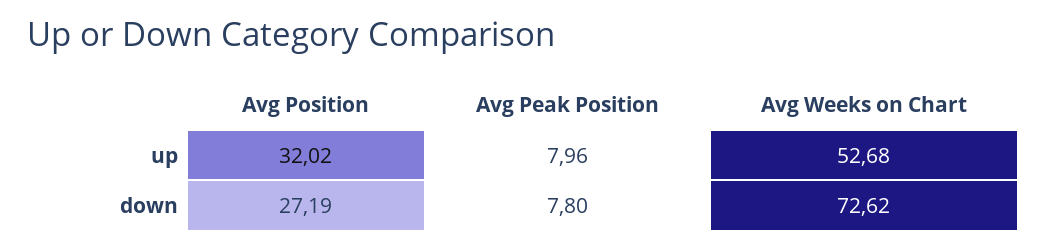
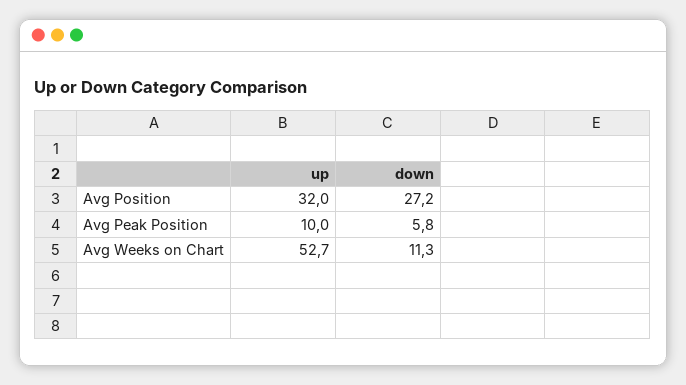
Avg Peak Position, up: 7.96 -> 10
Avg Peak Position, down: 7.8 -> 5.8
Avg Weeks on Chart, down: 72.62 -> 11.3

